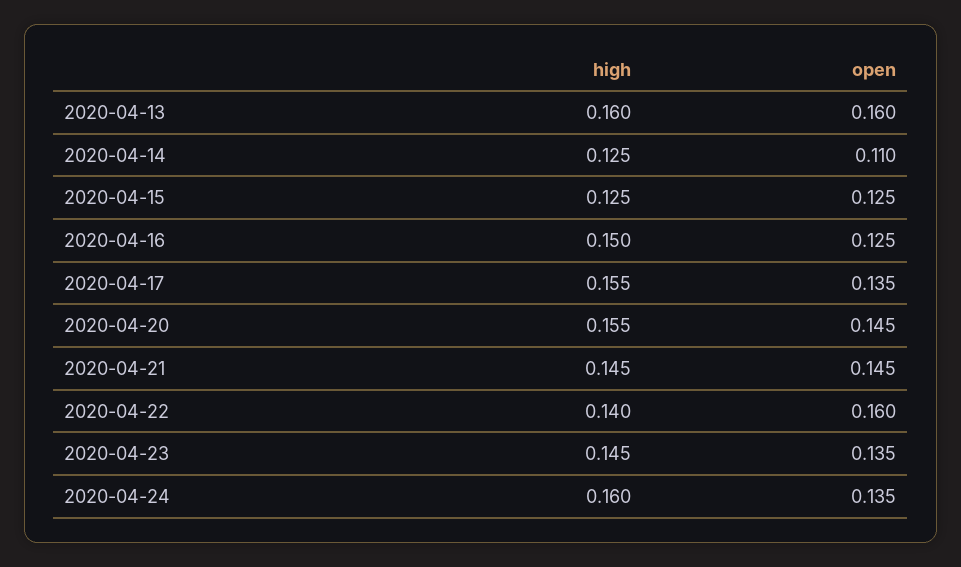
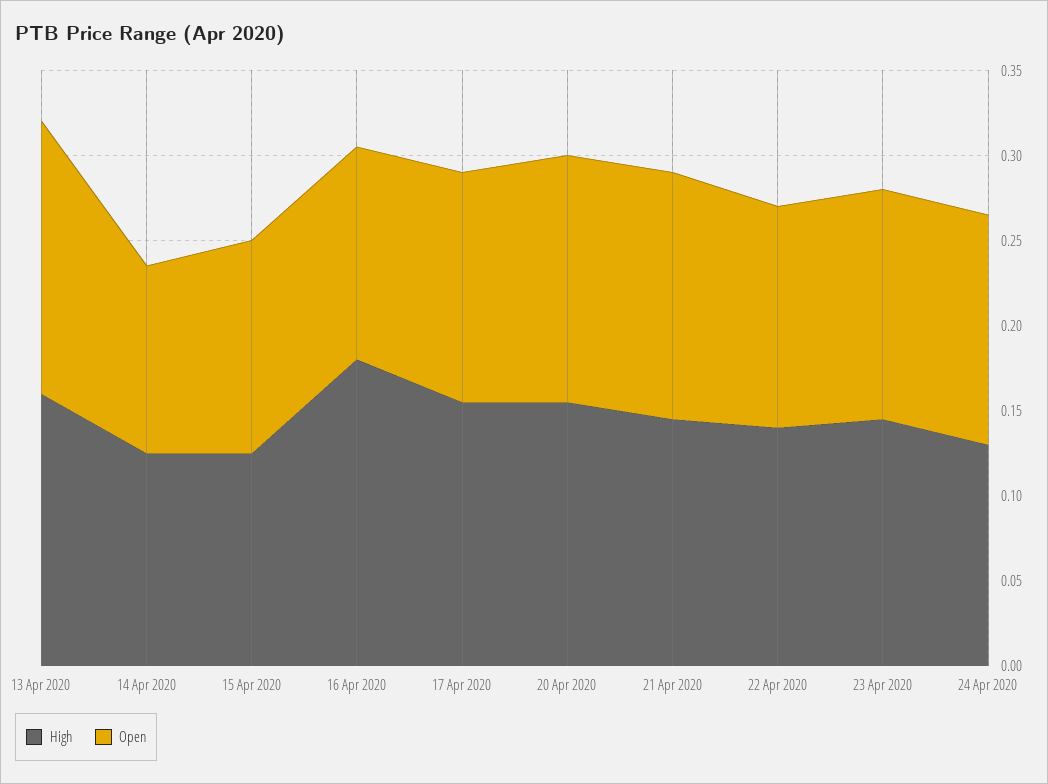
high, 2020-04-16: 0.15 -> 0.18
open, 2020-04-22: 0.16 -> 0.13
high, 2020-04-24: 0.16 -> 0.13

